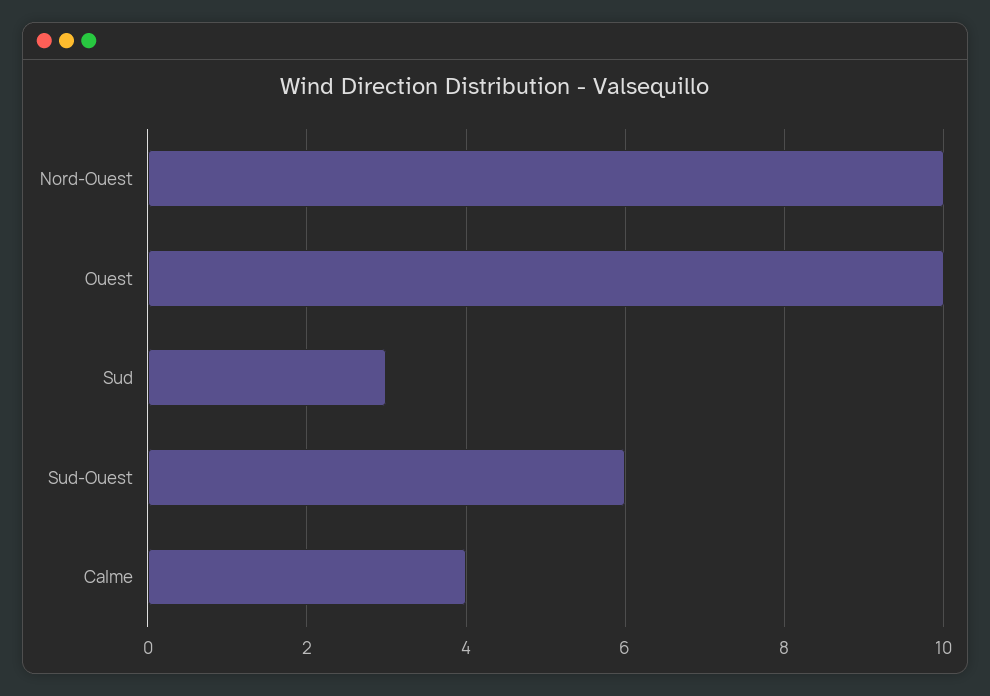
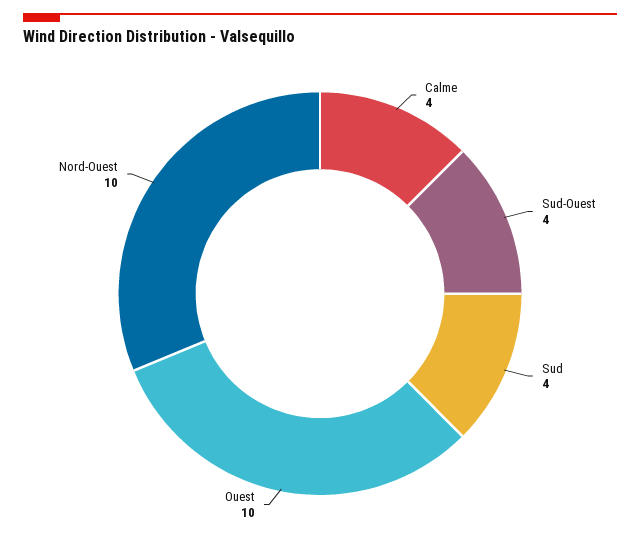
Sud: 3 -> 4
Sud-Ouest: 6 -> 4

